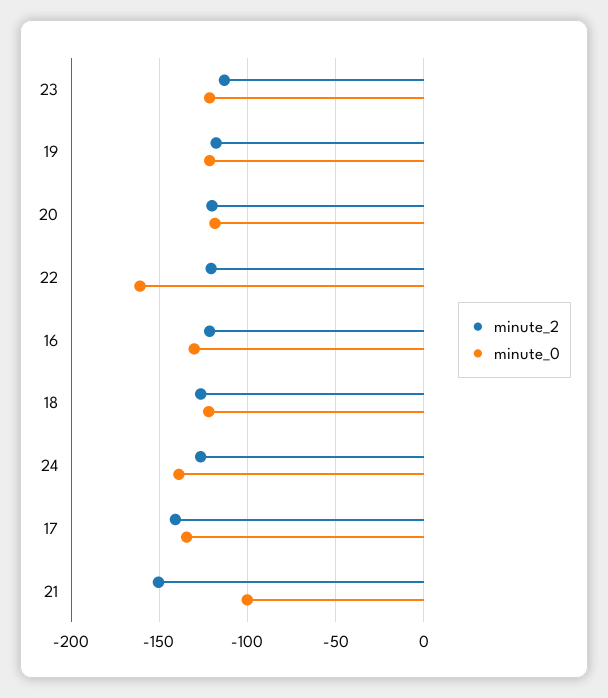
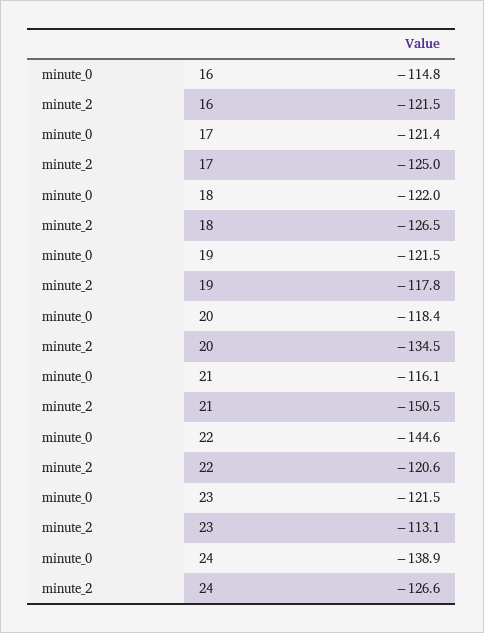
minute_2, 20: -120 -> -134.5
minute_0, 22: -160 -> -144.6
minute_0, 16: -130 -> -114.8
minute_2, 17: -140 -> -125
minute_0, 17: -135 -> -121.4
minute_0, 21: -100 -> -116.1

